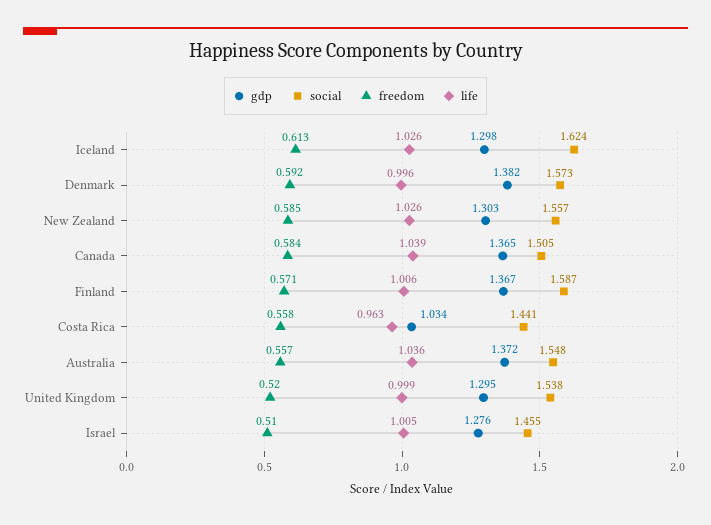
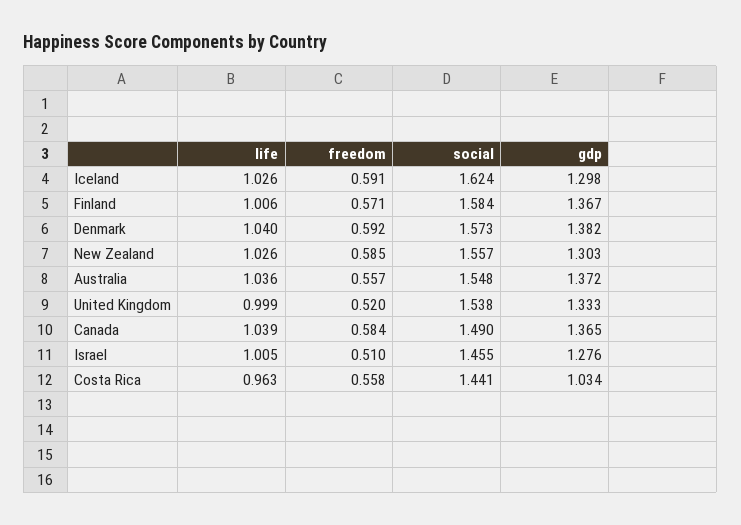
freedom, Iceland: 0.613 -> 0.591
life, Denmark: 0.996 -> 1.04
social, Canada: 1.505 -> 1.49
social, Finland: 1.587 -> 1.584
gdp, United Kingdom: 1.295 -> 1.333

